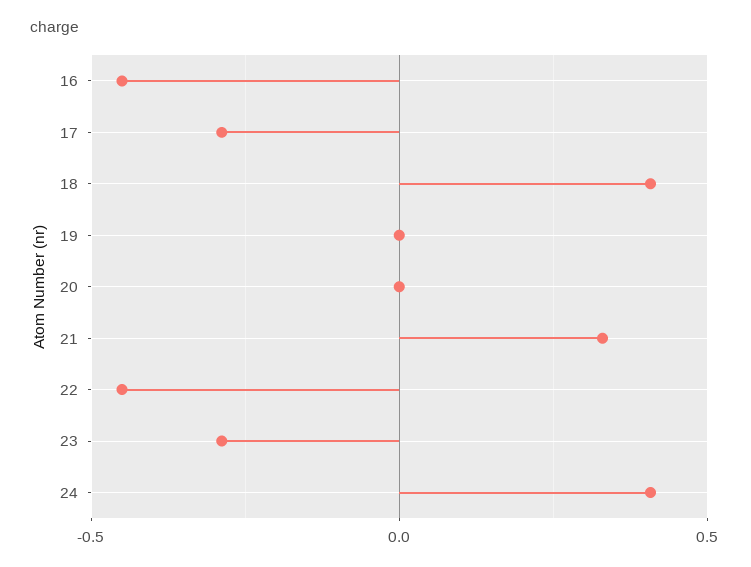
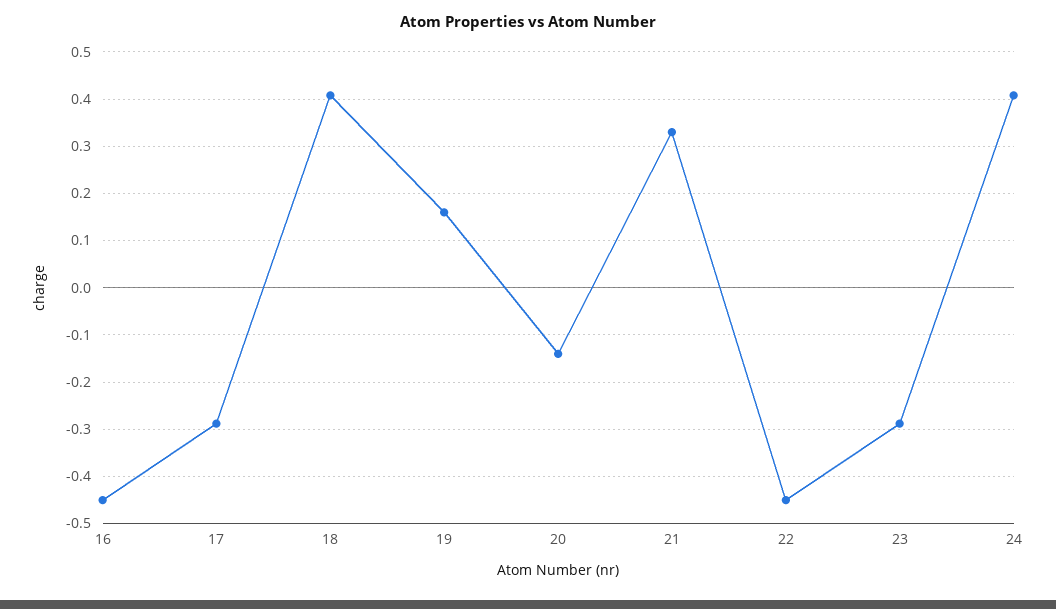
19: 0 -> 0.16
20: 0 -> -0.14

